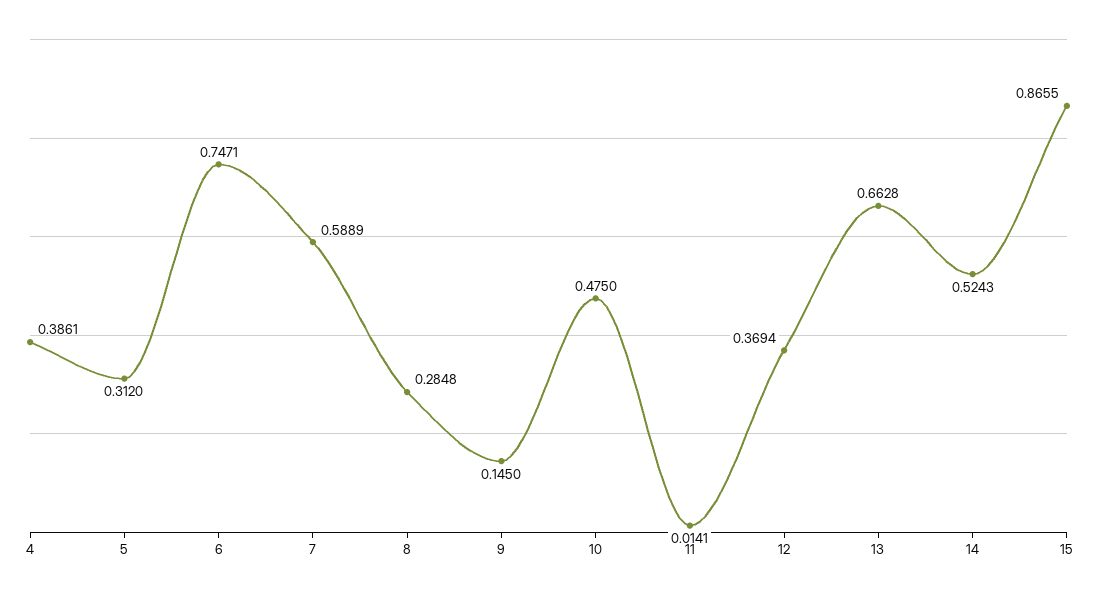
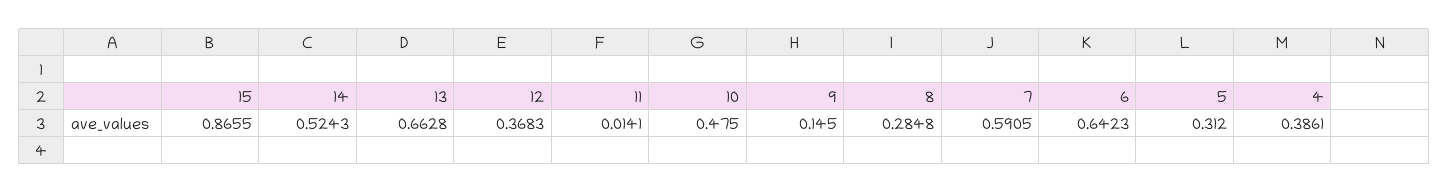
6: 0.7471 -> 0.6423
7: 0.5889 -> 0.5905
12: 0.3694 -> 0.3683

